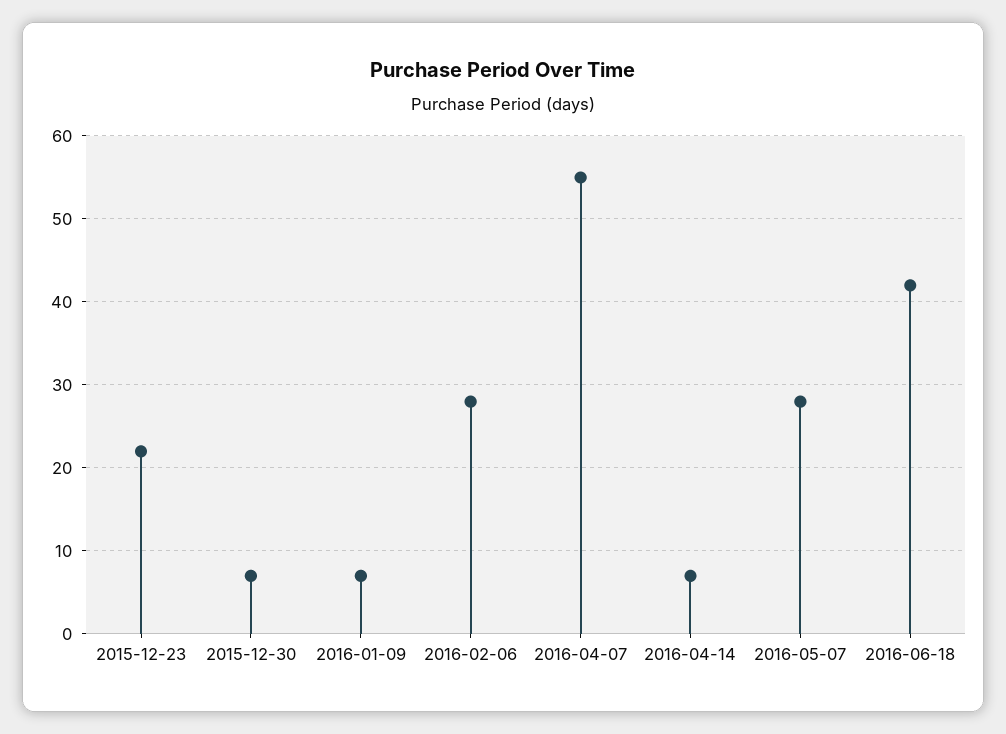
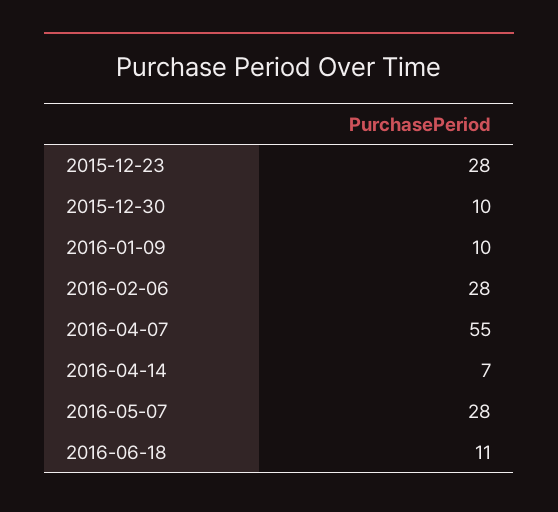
2015-12-23: 22 -> 28
2015-12-30: 7 -> 10
2016-01-09: 7 -> 10
2016-06-18: 42 -> 11

